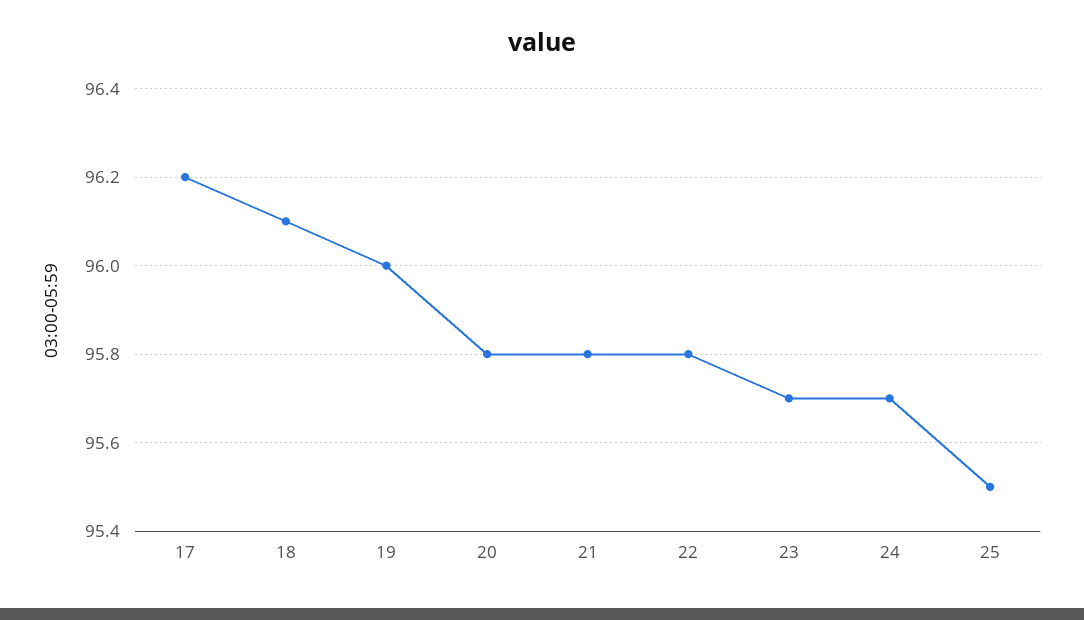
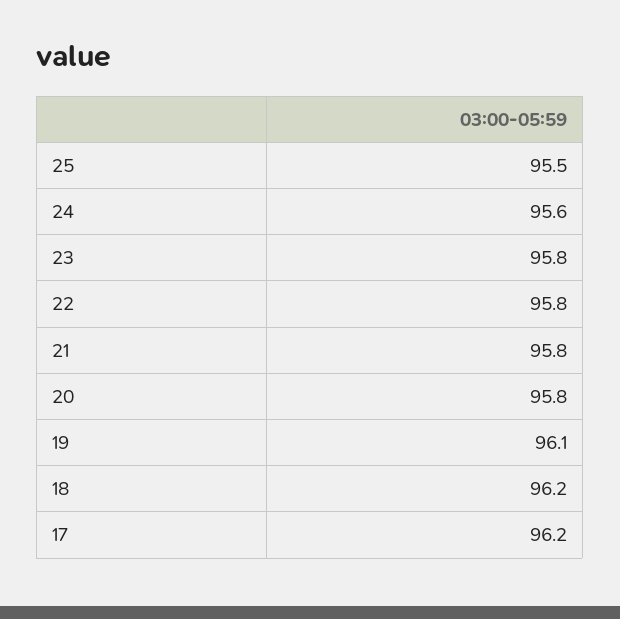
18: 96.1 -> 96.2
19: 96 -> 96.1
23: 95.7 -> 95.8
24: 95.7 -> 95.6

